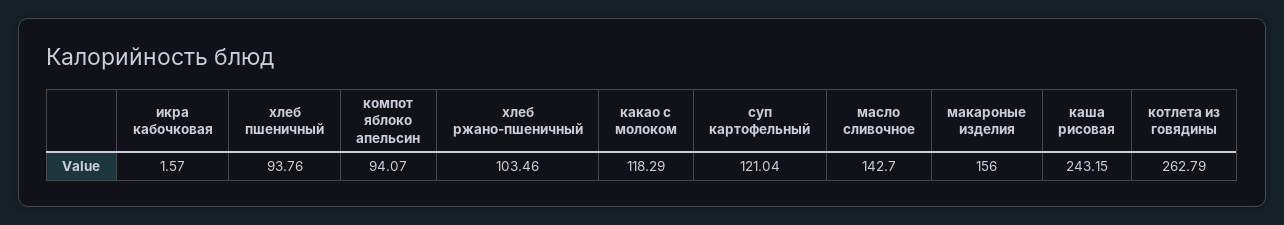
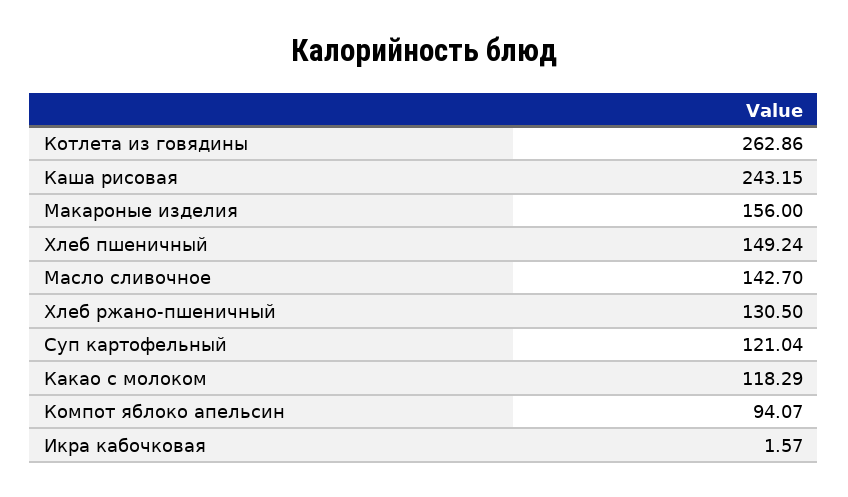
хлеб пшеничный: 93.76 -> 149.24
хлеб ржано-пшеничный: 103.46 -> 130.5
котлета из говядины: 262.79 -> 262.86

